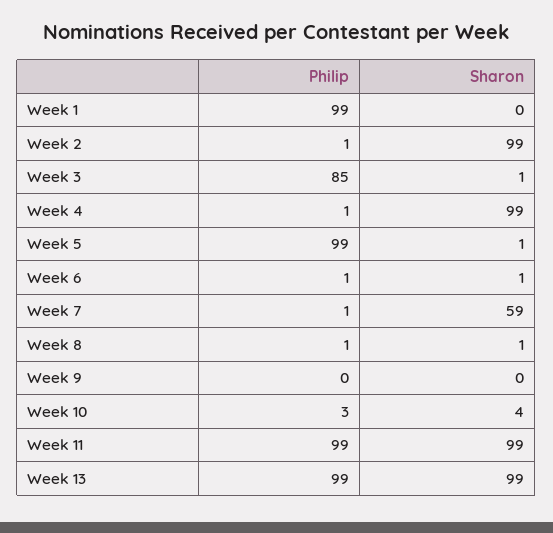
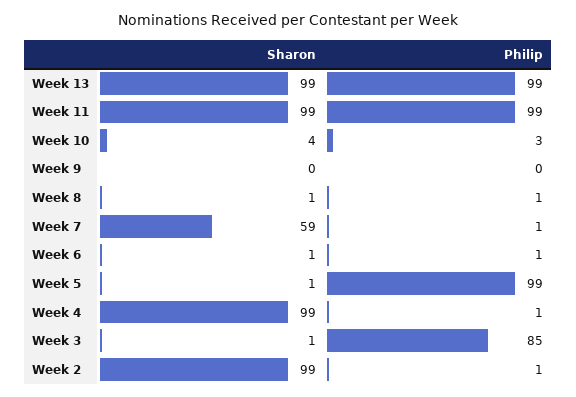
Philip, Week 1: 99 -> none
Sharon, Week 1: 0 -> none

